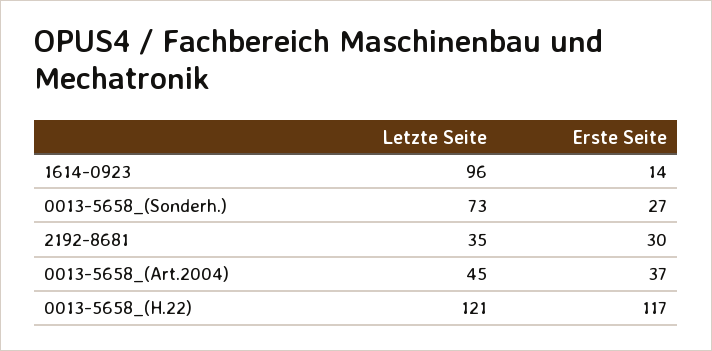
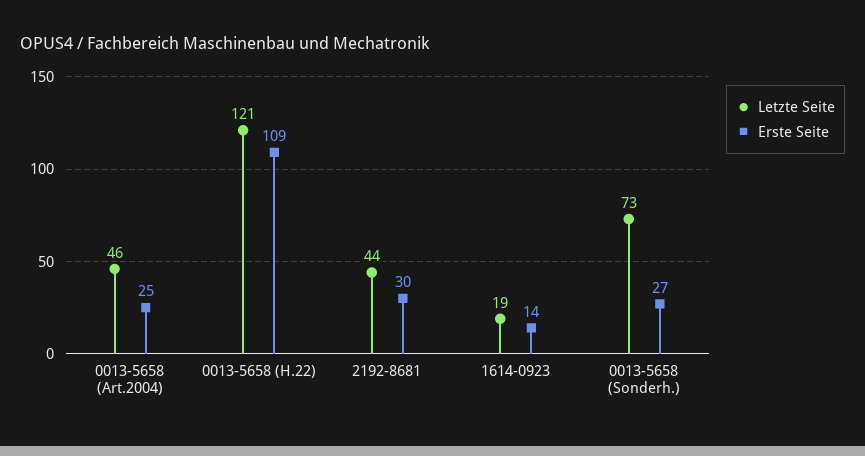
Letzte Seite, 1614-0923: 96 -> 19
Letzte Seite, 2192-8681: 35 -> 44
Letzte Seite, 0013-5658_(Art.2004): 45 -> 46
Erste Seite, 0013-5658_(Art.2004): 37 -> 25
Erste Seite, 0013-5658_(H.22): 117 -> 109

